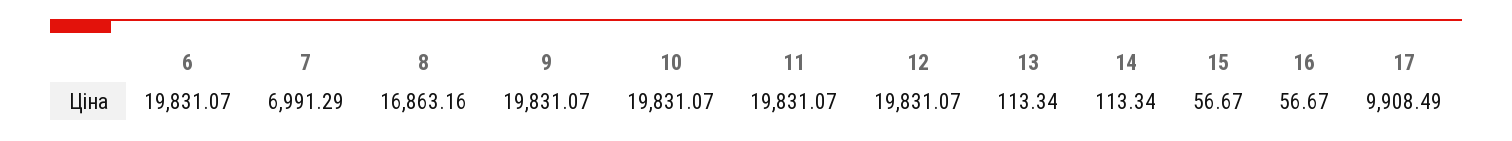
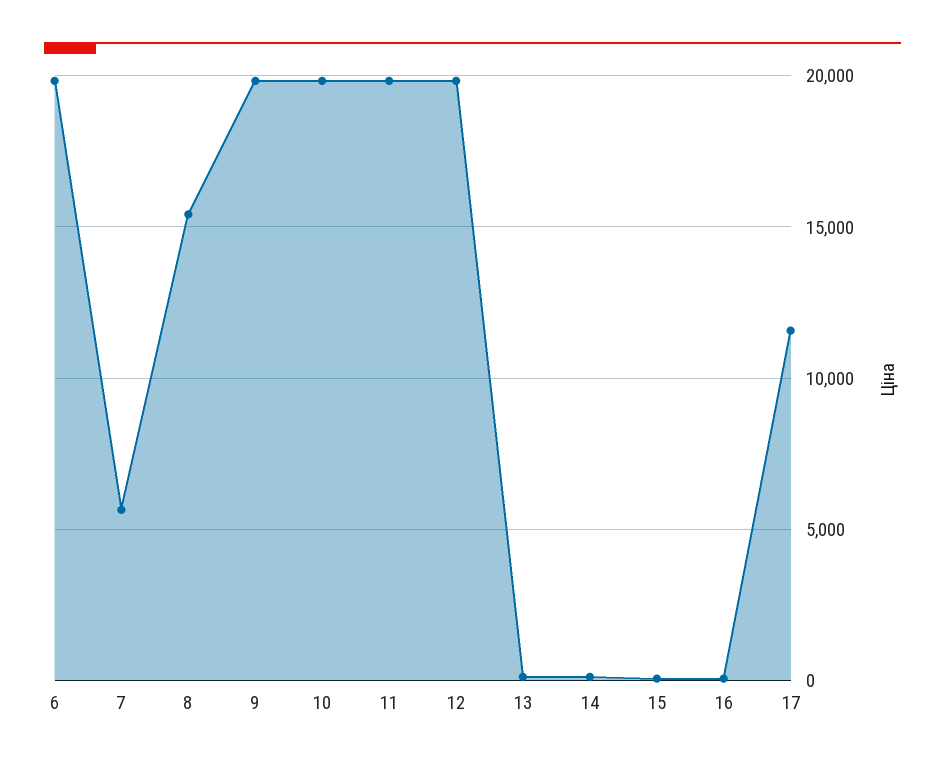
7: 6991.29 -> 5500
8: 16863.16 -> 15500
17: 9908.49 -> 11500

